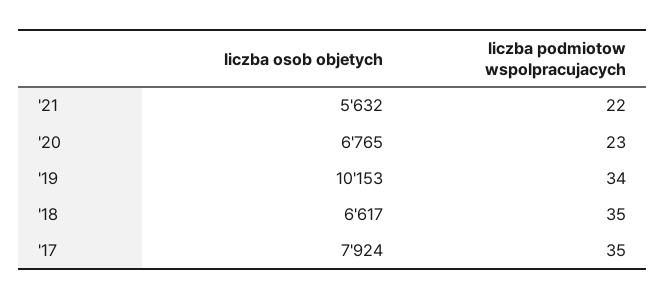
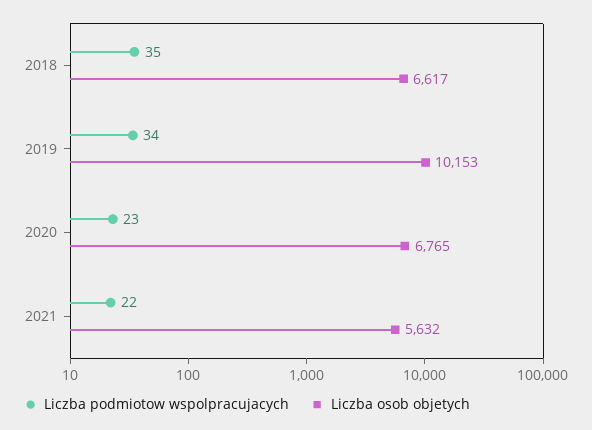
liczba osob objetych, '17: 7924 -> none
liczba podmiotow wspolpracujacych, '17: 35 -> none

